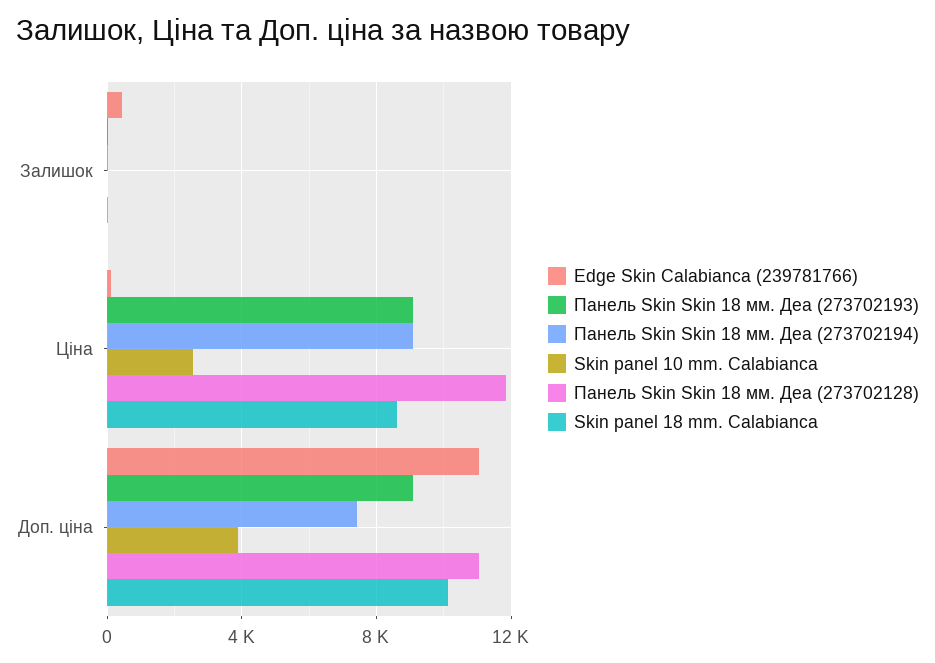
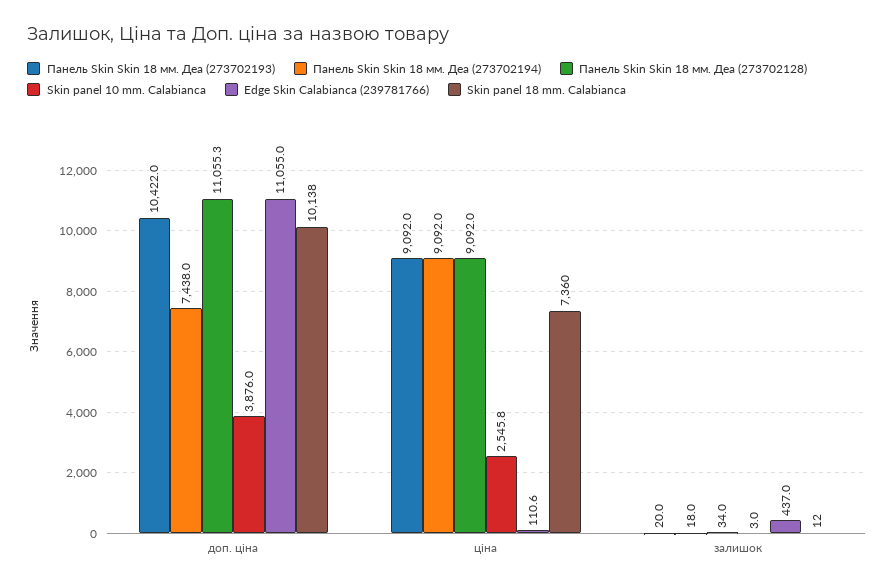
Панель Skin Skin 18 мм. Деа (273702128), Ціна: 12000 -> 9092
Skin panel 18 mm. Calabianca, Ціна: 8500 -> 7360
Панель Skin Skin 18 мм. Деа (273702193), Доп. ціна: 9000 -> 10422

